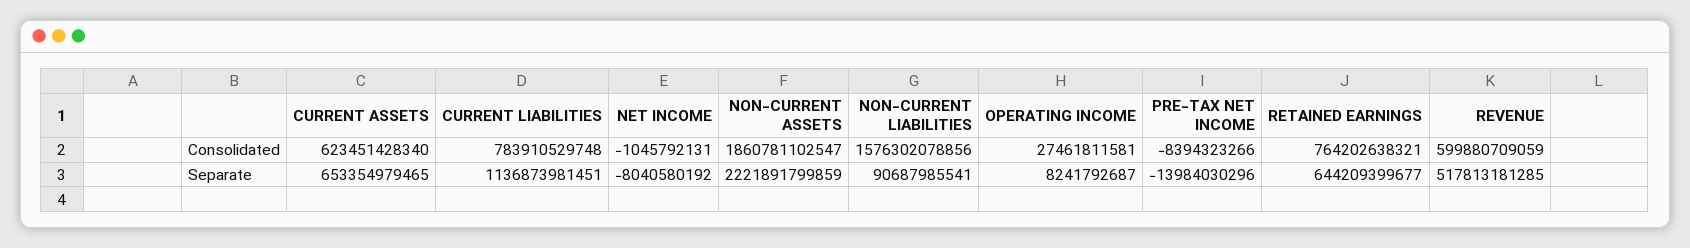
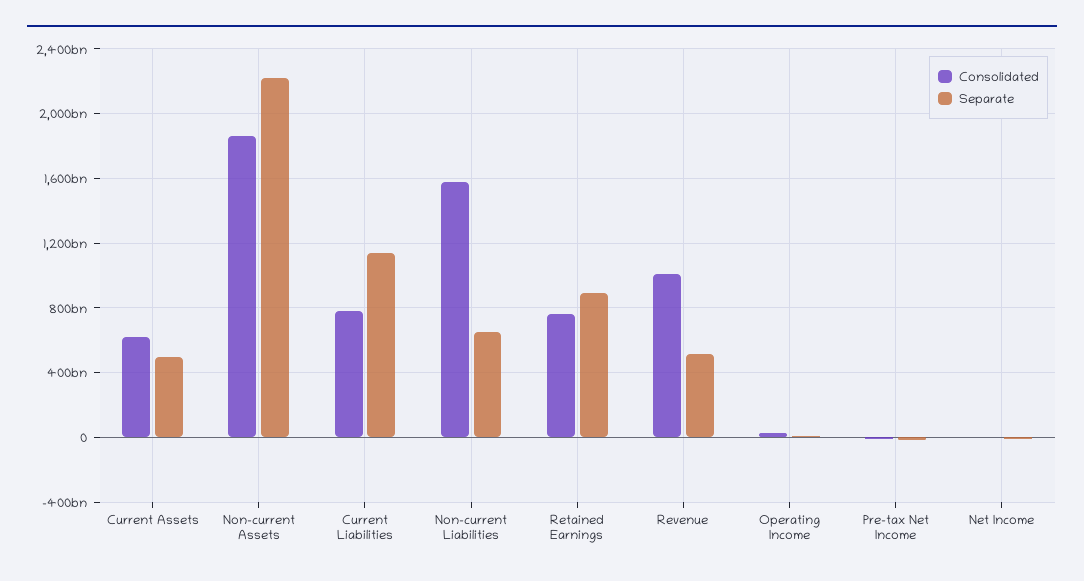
Consolidated, REVENUE: 599880709059 -> 1000000000000
Separate, CURRENT ASSETS: 653354979465 -> 500000000000
Separate, NON-CURRENT LIABILITIES: 90687985541 -> 650000000000
Separate, RETAINED EARNINGS: 644209399677 -> 900000000000

